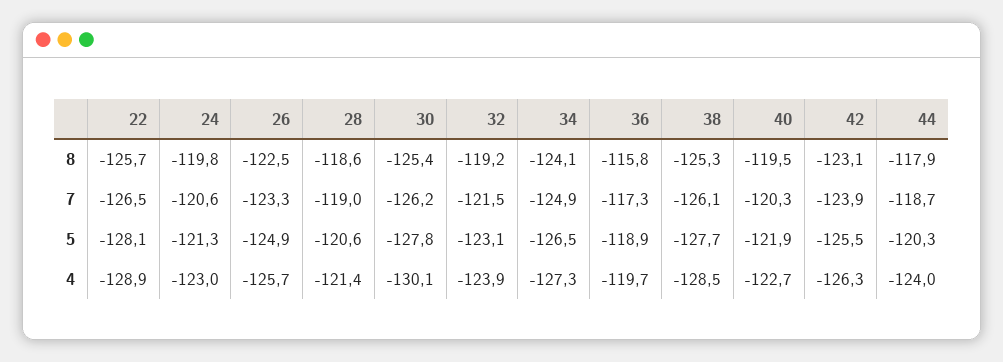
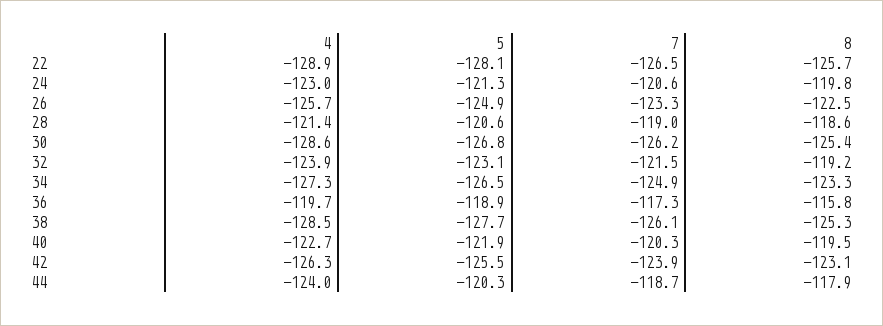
34, 8: -124.1 -> -123.3
30, 5: -127.8 -> -126.8
30, 4: -130.1 -> -128.6

